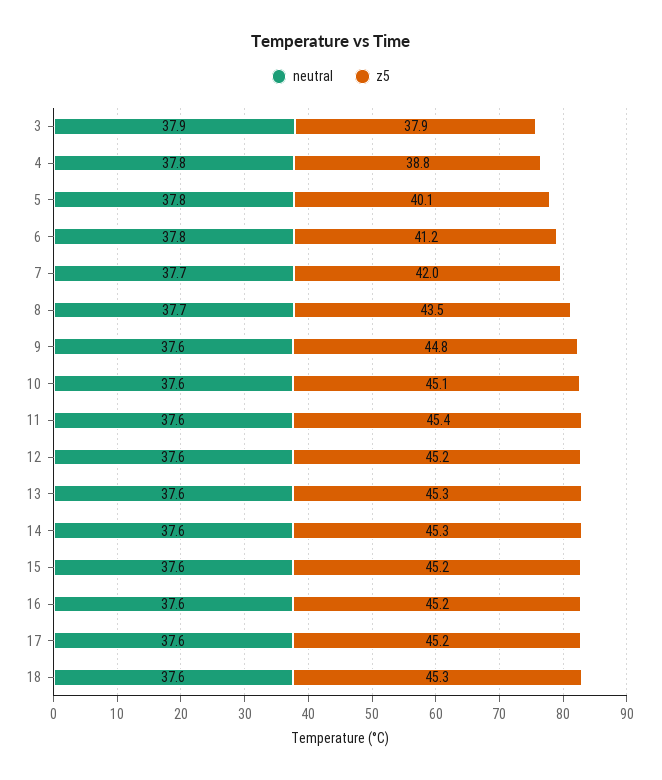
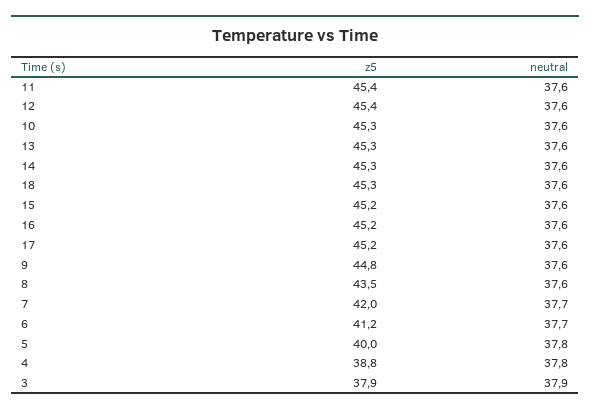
z5, 5: 40.1 -> 40
neutral, 6: 37.8 -> 37.7
neutral, 8: 37.7 -> 37.6
z5, 10: 45.1 -> 45.3
z5, 12: 45.2 -> 45.4

